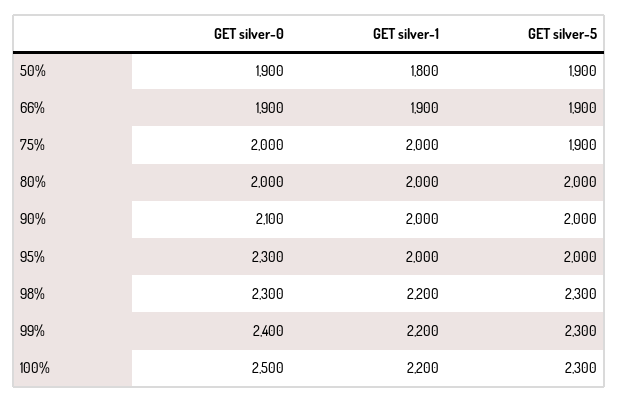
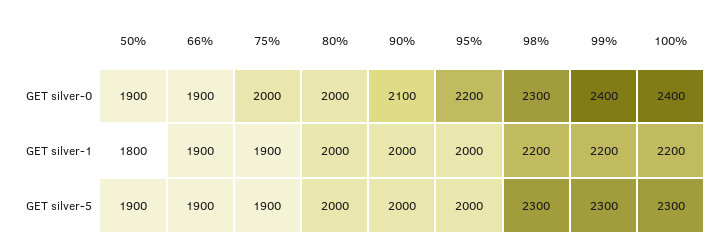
GET silver-1, 75%: 2000 -> 1900
GET silver-0, 95%: 2300 -> 2200
GET silver-0, 100%: 2500 -> 2400

